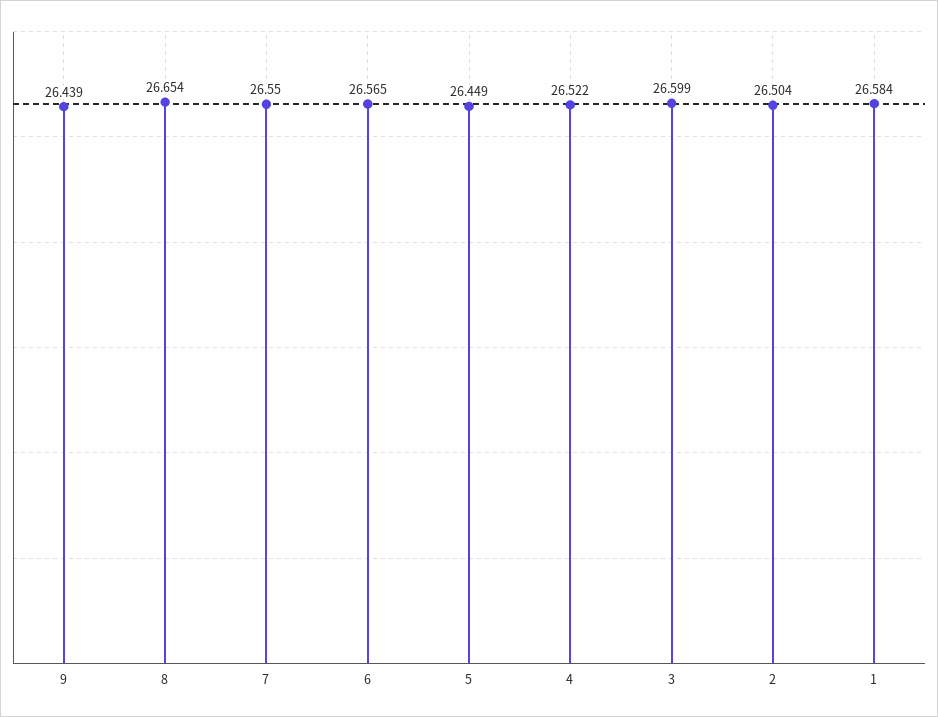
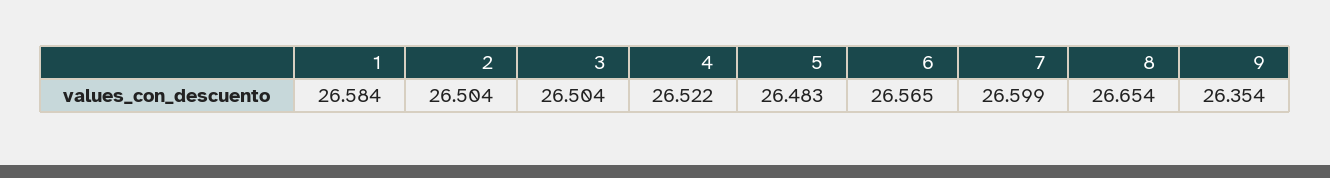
9: 26.439 -> 26.354
7: 26.55 -> 26.599
5: 26.449 -> 26.483
3: 26.599 -> 26.504

